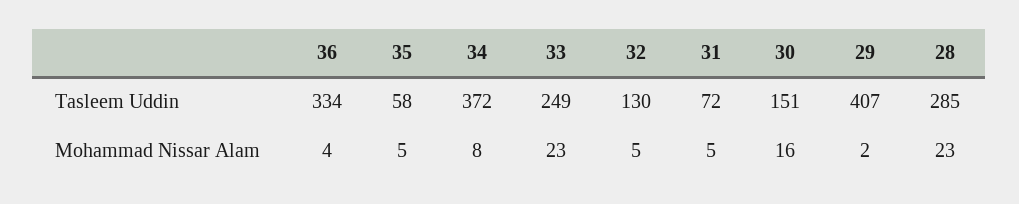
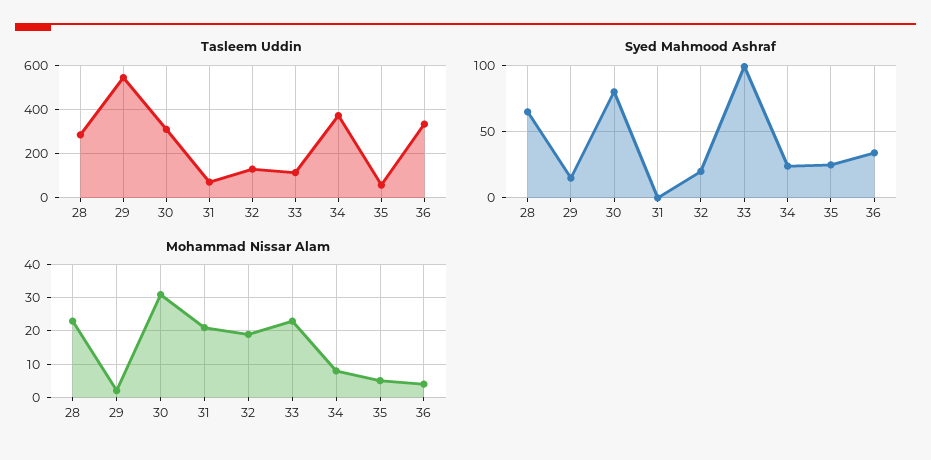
Tasleem Uddin, 33: 249 -> 100
Tasleem Uddin, 30: 151 -> 300
Tasleem Uddin, 29: 407 -> 550
Mohammad Nissar Alam, 32: 5 -> 20
Mohammad Nissar Alam, 31: 5 -> 20
Mohammad Nissar Alam, 30: 16 -> 30
Syed Mahmood Ashraf, 28: none -> 65
Syed Mahmood Ashraf, 29: none -> 15
Syed Mahmood Ashraf, 30: none -> 80
Syed Mahmood Ashraf, 31: none -> 0
Syed Mahmood Ashraf, 32: none -> 20
Syed Mahmood Ashraf, 33: none -> 100
Syed Mahmood Ashraf, 34: none -> 25
Syed Mahmood Ashraf, 35: none -> 25
Syed Mahmood Ashraf, 36: none -> 35

